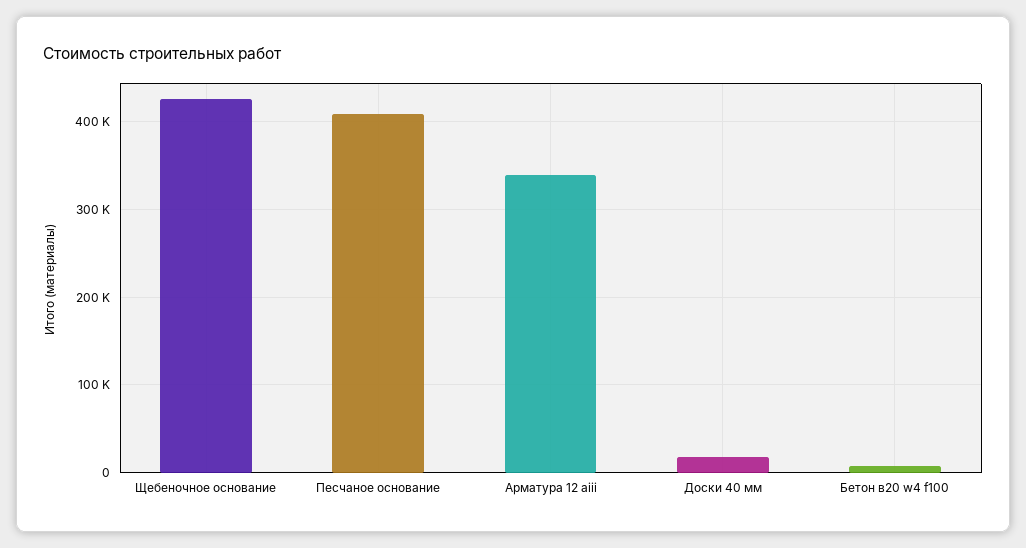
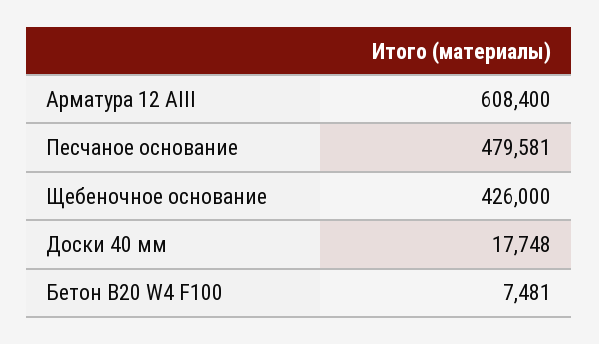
Песчаное основание: 410000 -> 479581
Арматура 12 аiii: 340000 -> 608400

